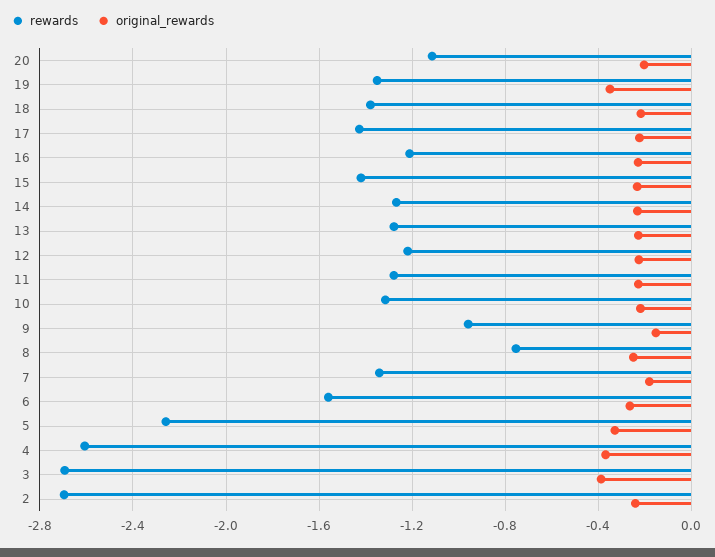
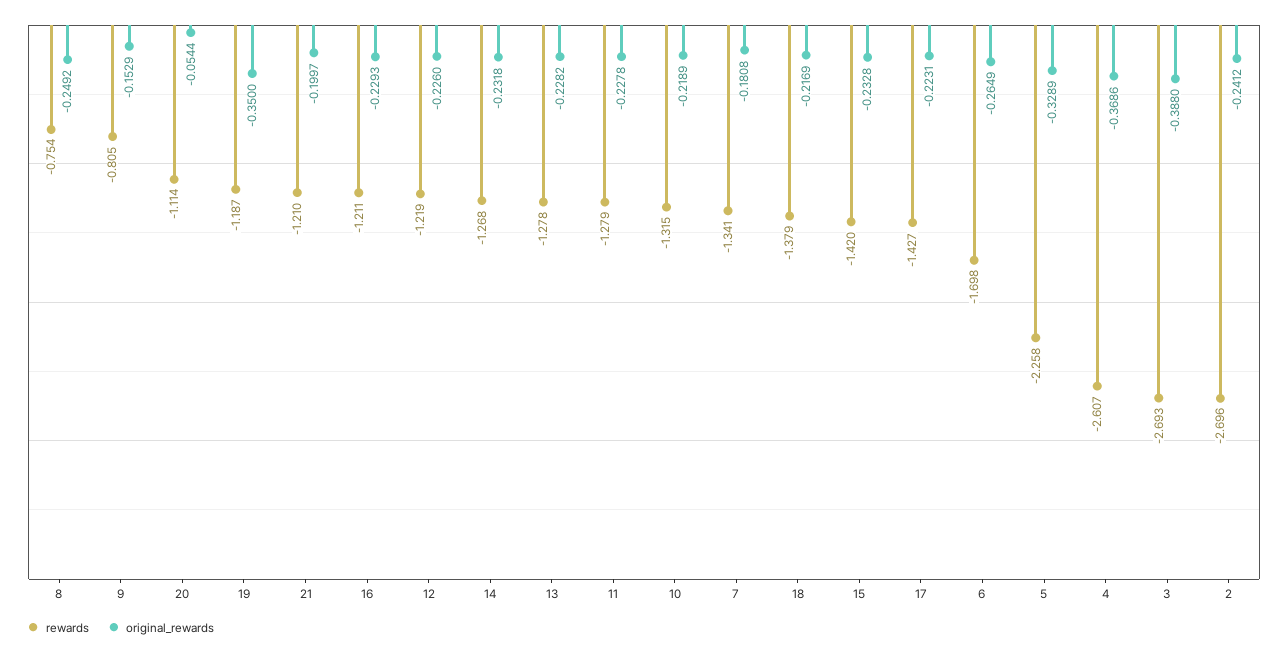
original_rewards, 20: -0.2 -> -0.0544
rewards, 19: -1.35 -> -1.187
rewards, 9: -0.95 -> -0.805
rewards, 6: -1.55 -> -1.698
rewards, 21: none -> -1.21
original_rewards, 21: none -> -0.1997

